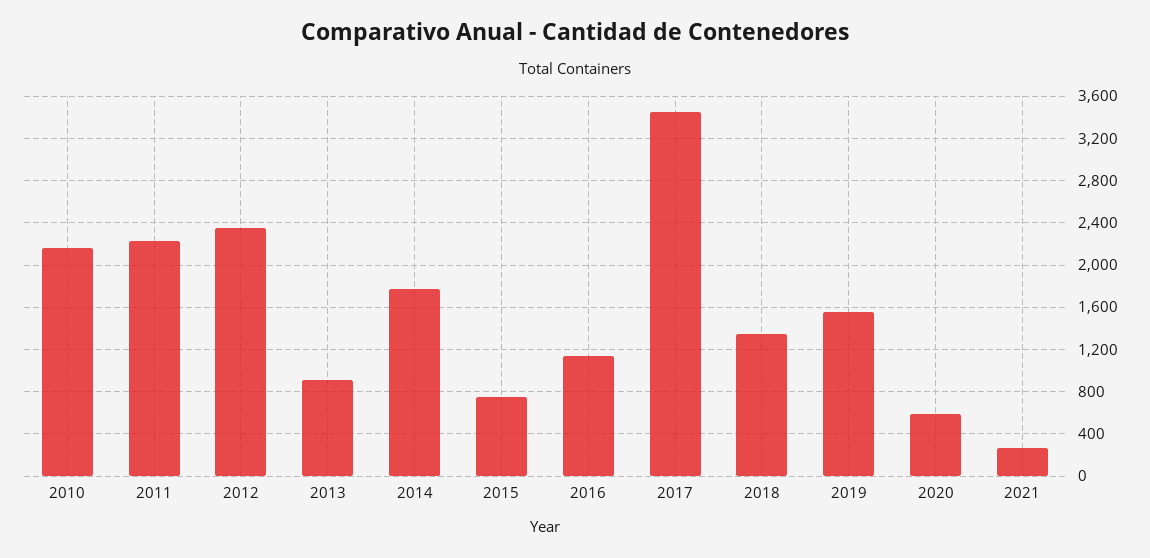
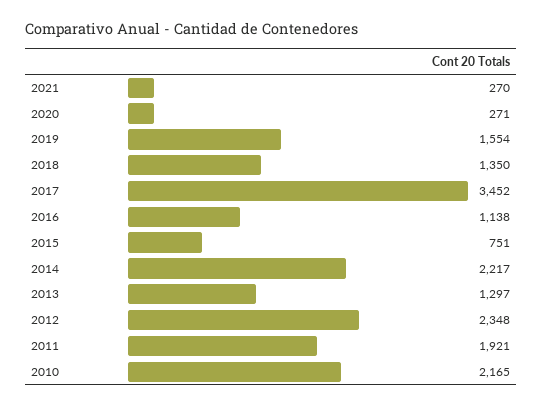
2011: 2200 -> 1921
2013: 900 -> 1297
2014: 1800 -> 2217
2020: 600 -> 271

